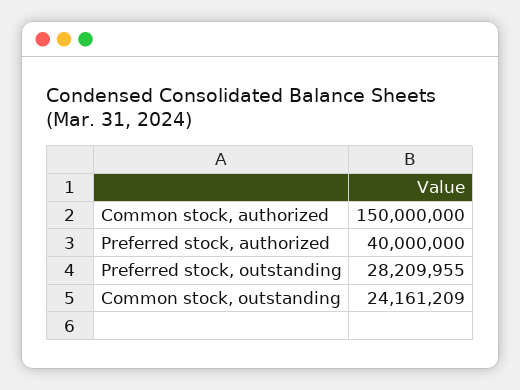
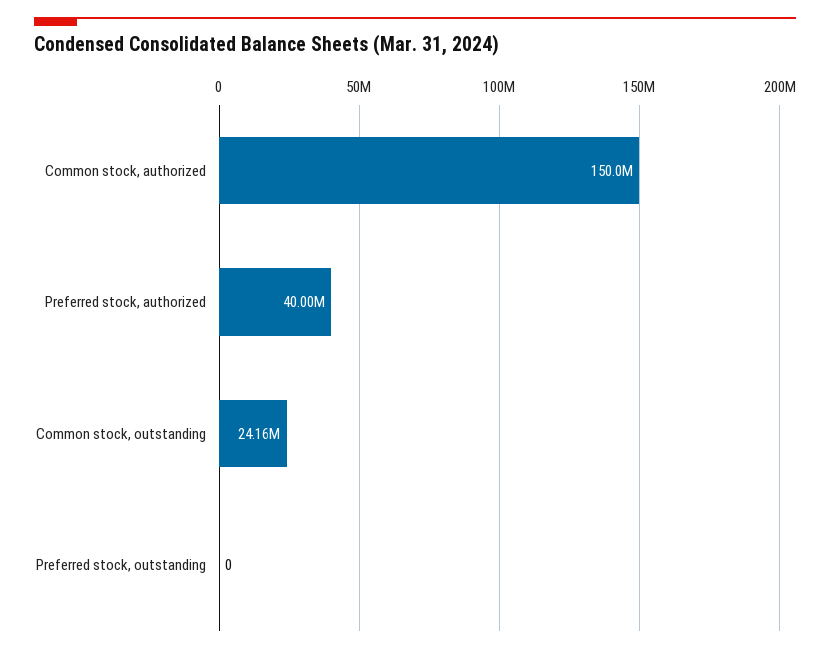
Preferred stock, outstanding: 28209955 -> 0

